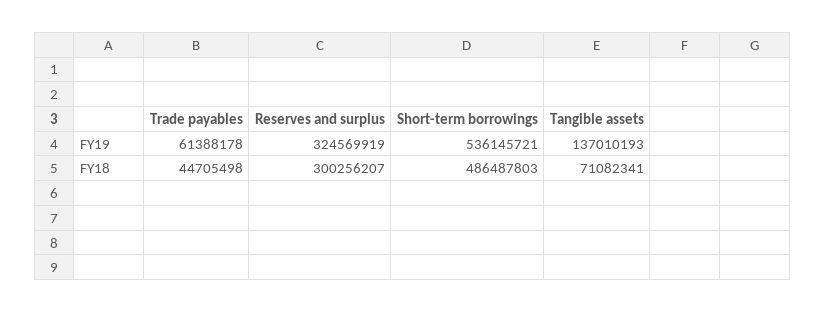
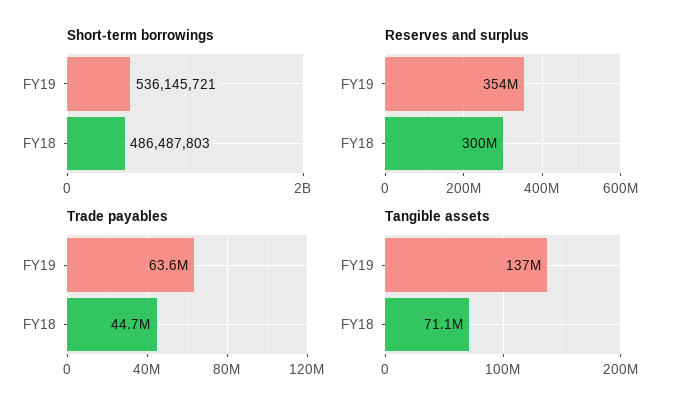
Trade payables, FY19: 61388178 -> 63600000
Reserves and surplus, FY19: 324569919 -> 354000000

